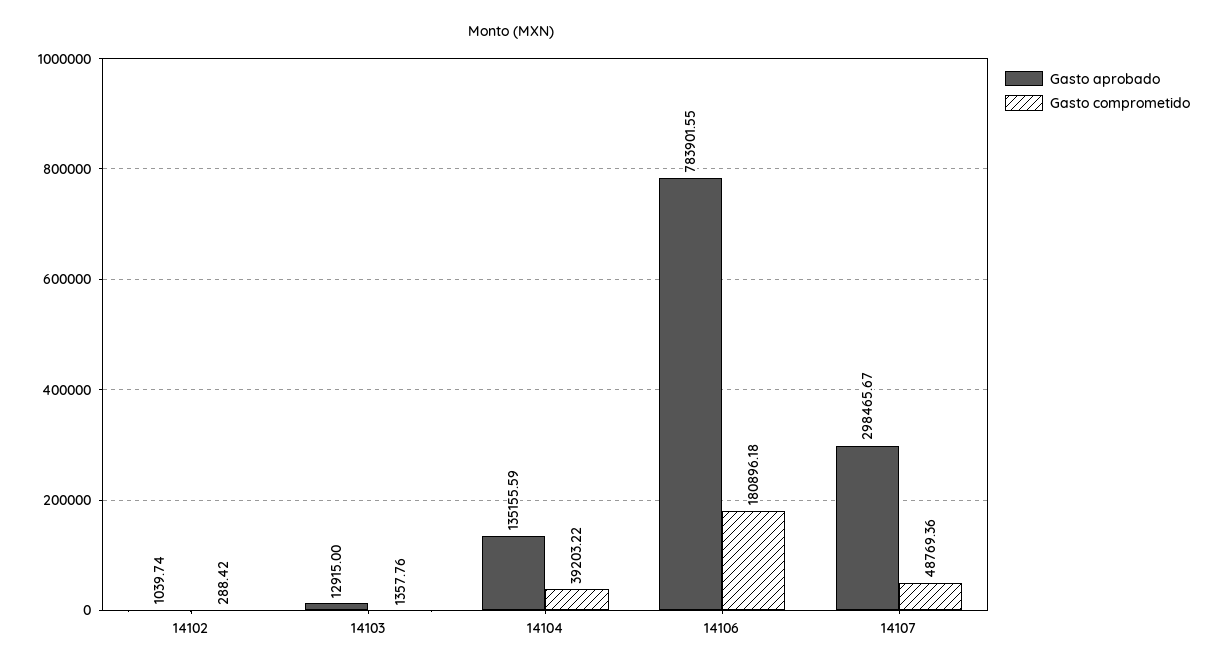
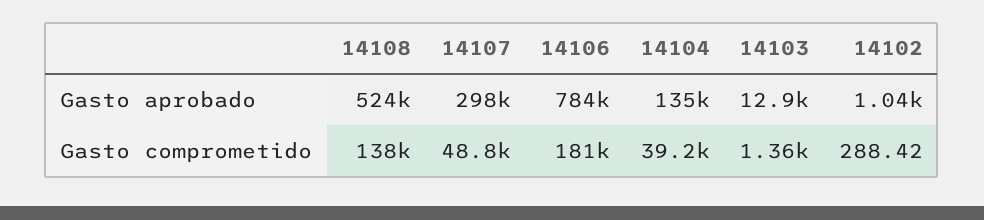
Gasto aprobado, 14108: none -> 524000
Gasto comprometido, 14108: none -> 138000

